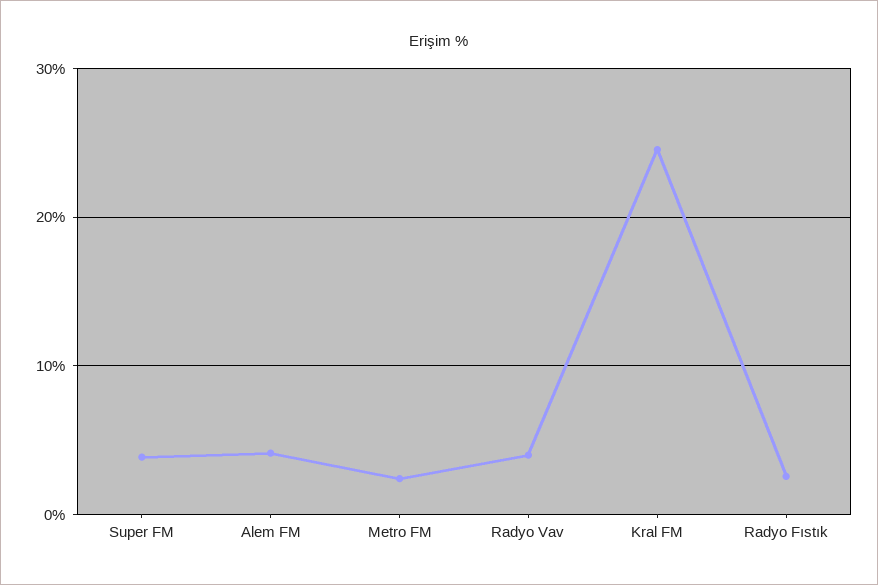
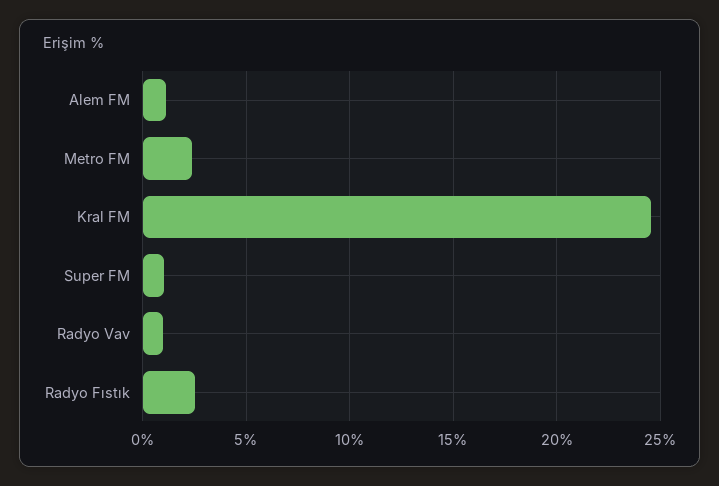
Super FM: 4 -> 1
Alem FM: 4 -> 1
Radyo Vav: 4 -> 1

